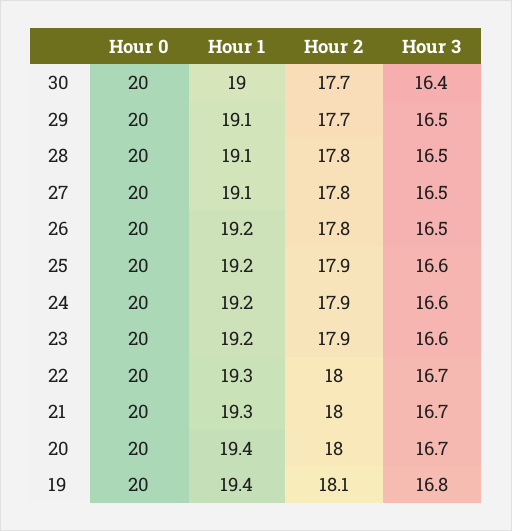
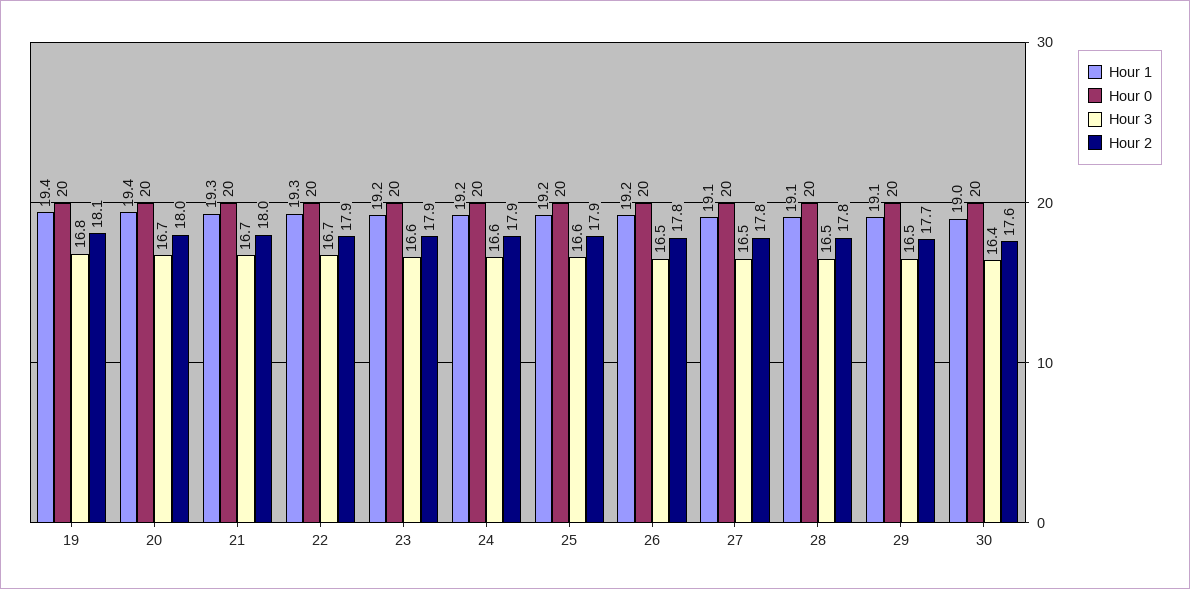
Hour 2, 30: 17.7 -> 17.6
Hour 2, 22: 18 -> 17.9

